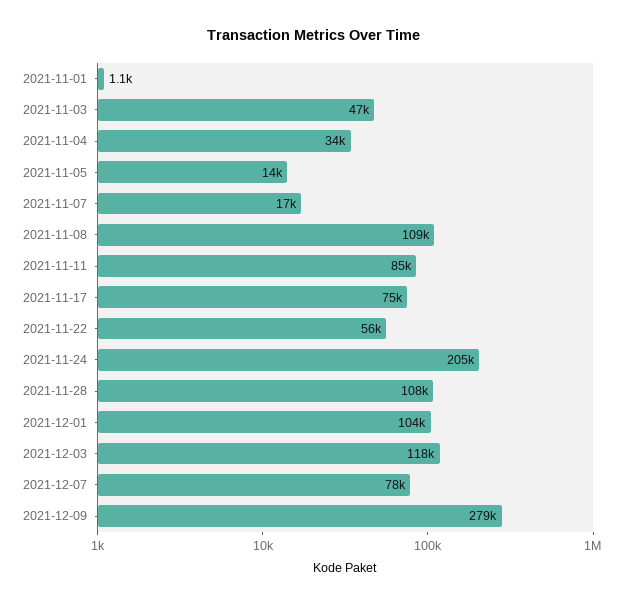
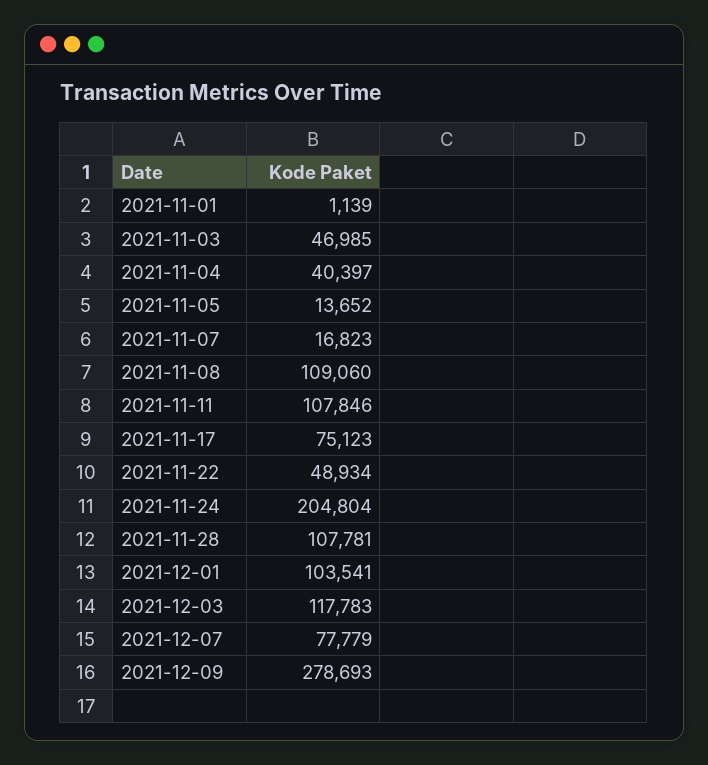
2021-11-04: 34000 -> 40397
2021-11-11: 85000 -> 107846
2021-11-22: 56000 -> 48934

